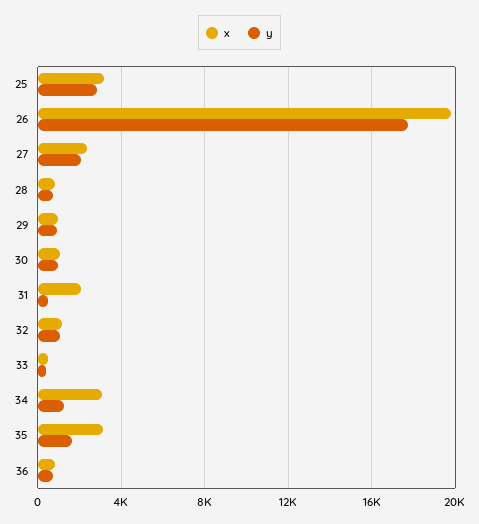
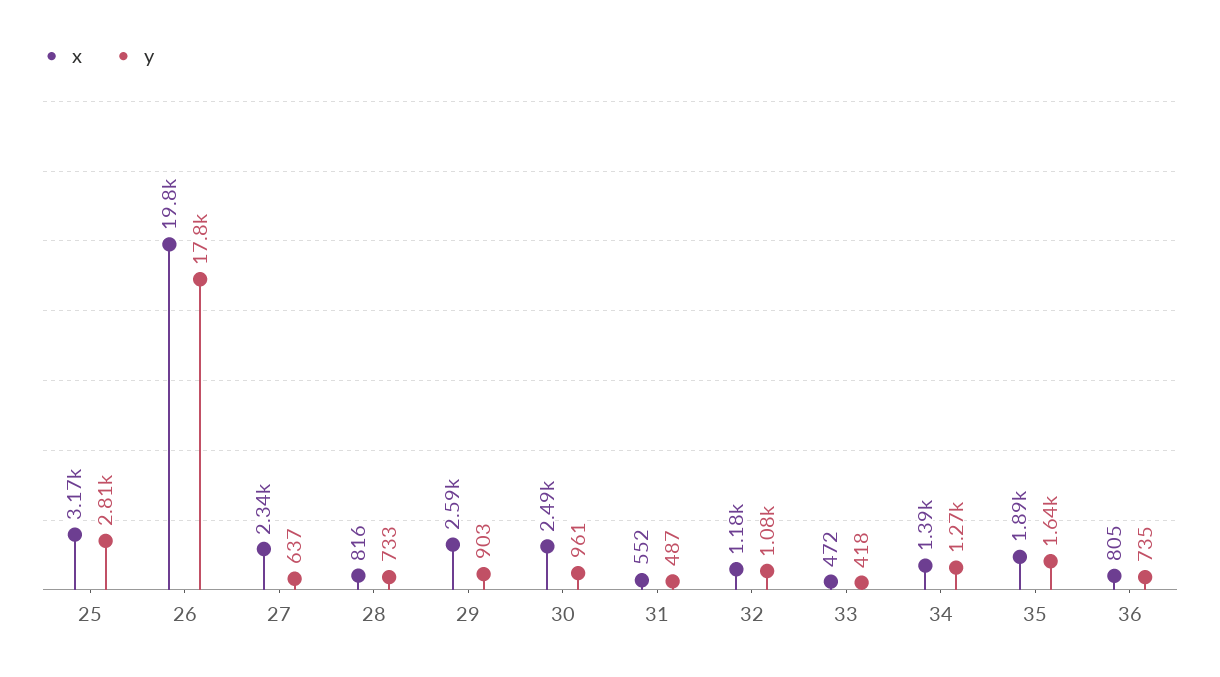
y, 27: 2000 -> 637
x, 29: 1000 -> 2590
x, 30: 1000 -> 2490
x, 31: 2000 -> 552
x, 34: 3000 -> 1390
x, 35: 3000 -> 1890

